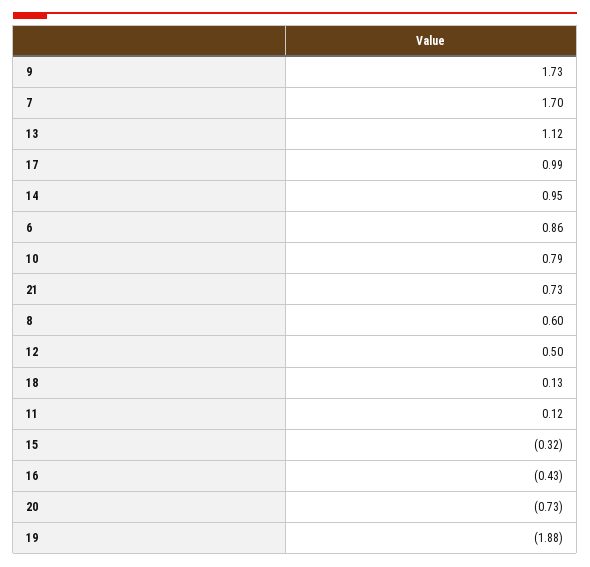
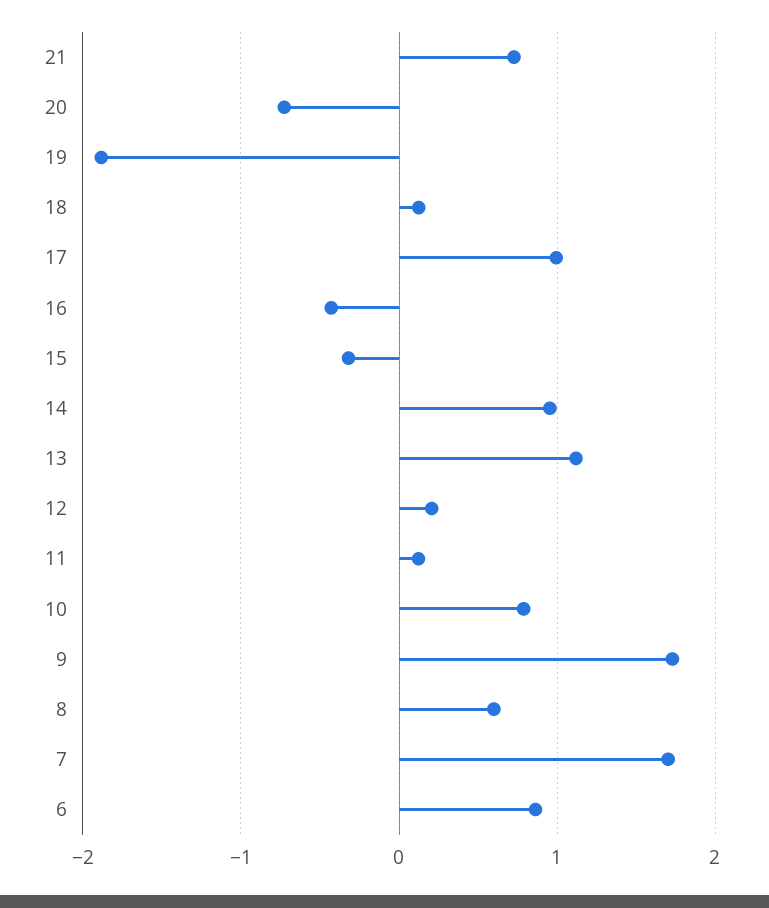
12: 0.5 -> 0.2

